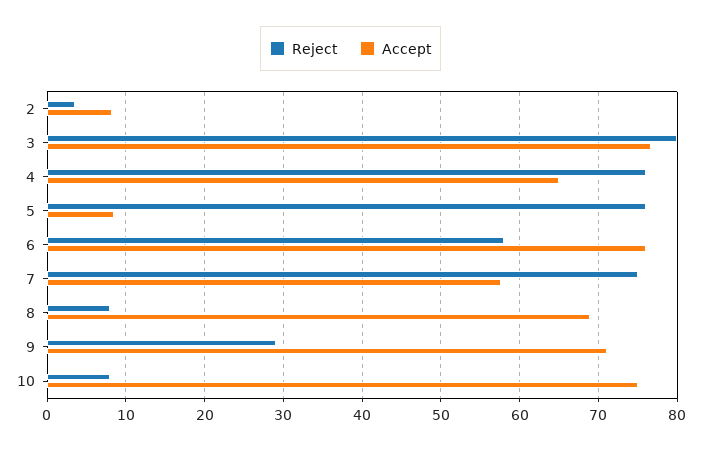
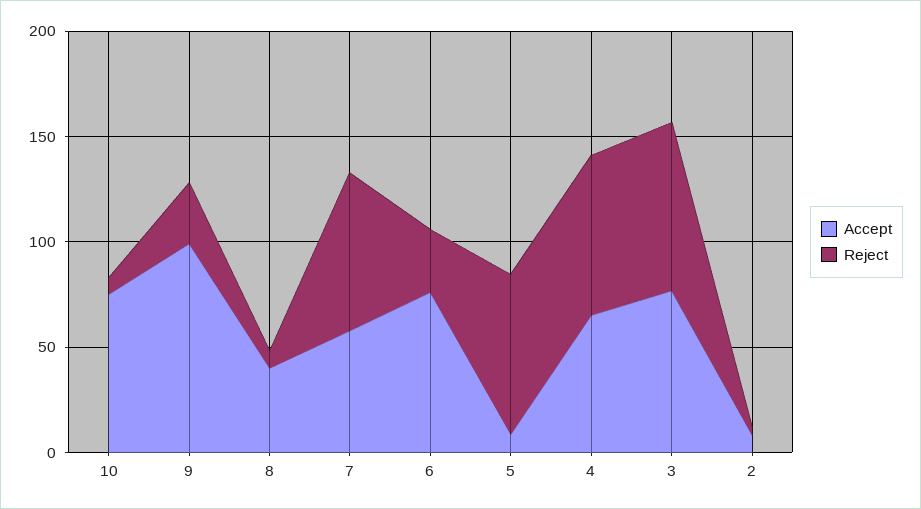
Reject, 6: 58 -> 30
Accept, 8: 69 -> 40
Accept, 9: 71 -> 100

